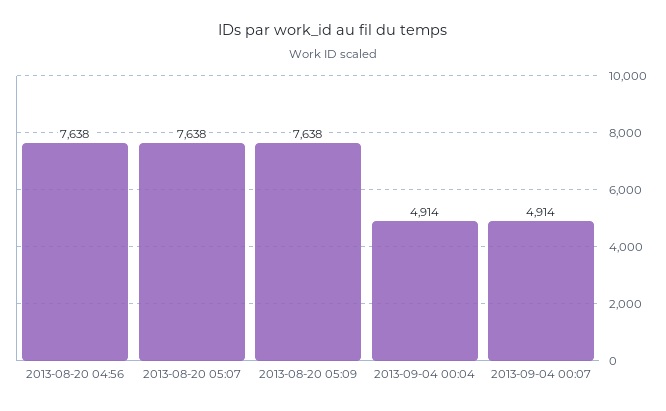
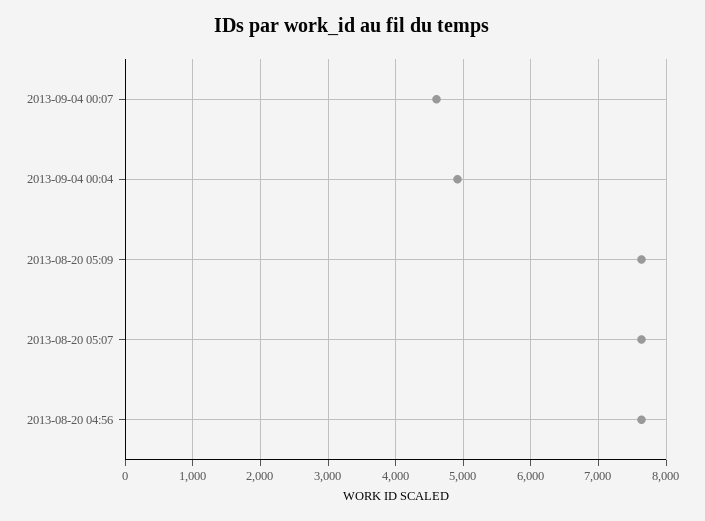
2013-09-04 00:07: 4914 -> 4600

